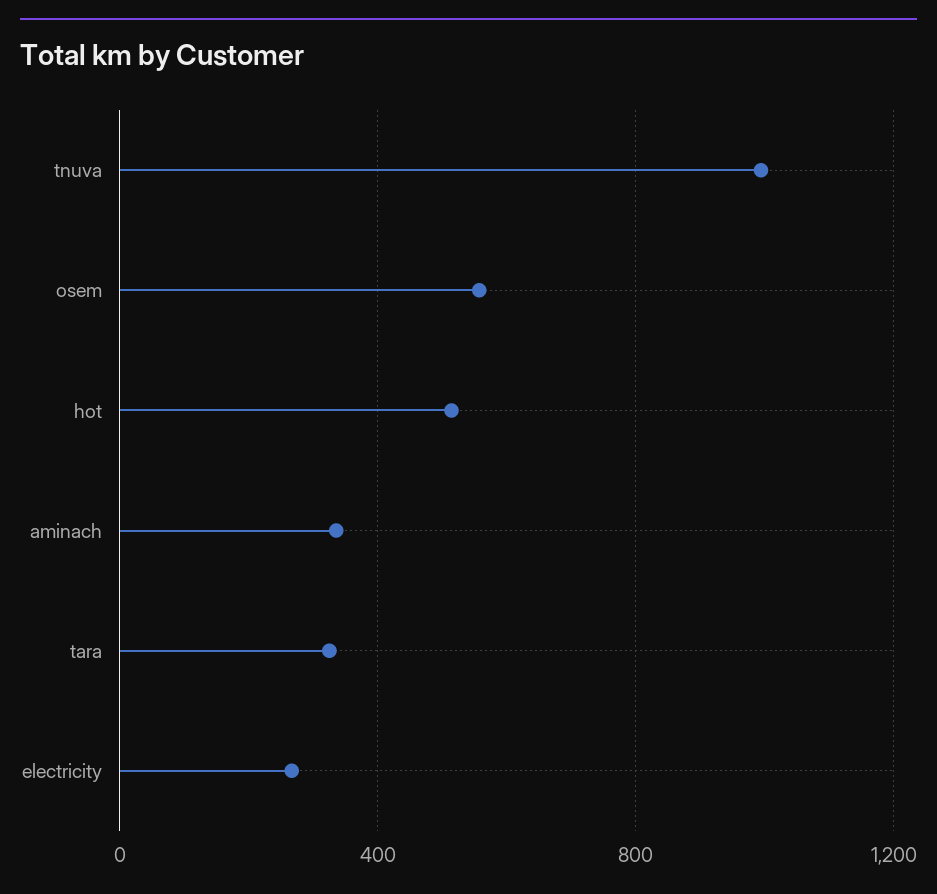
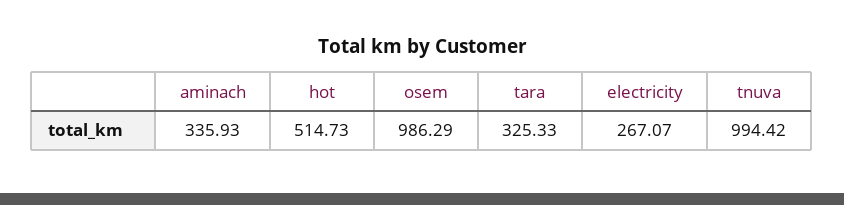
osem: 550 -> 986.29

